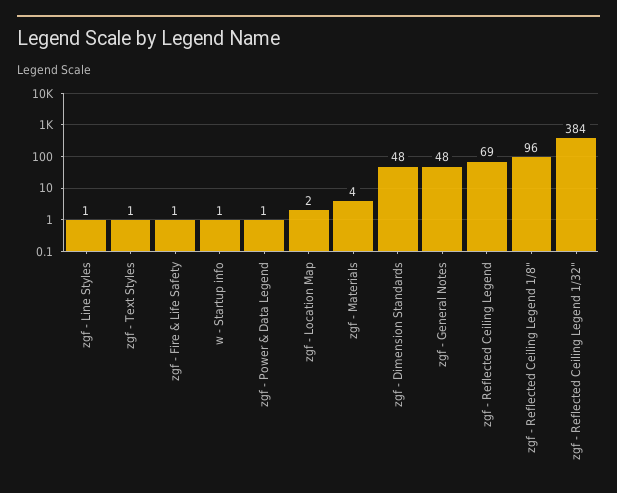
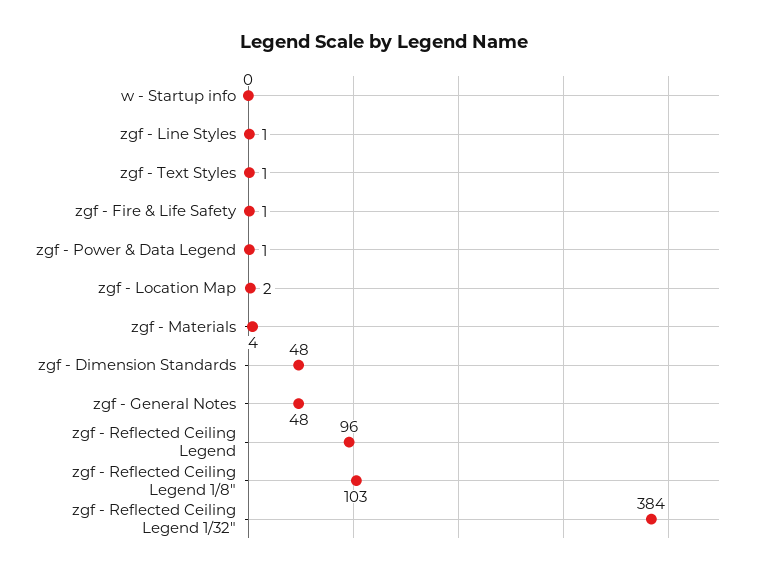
w - Startup info: 1 -> 0
zgf - Reflected Ceiling Legend: 69 -> 96
zgf - Reflected Ceiling Legend 1/8": 96 -> 103

